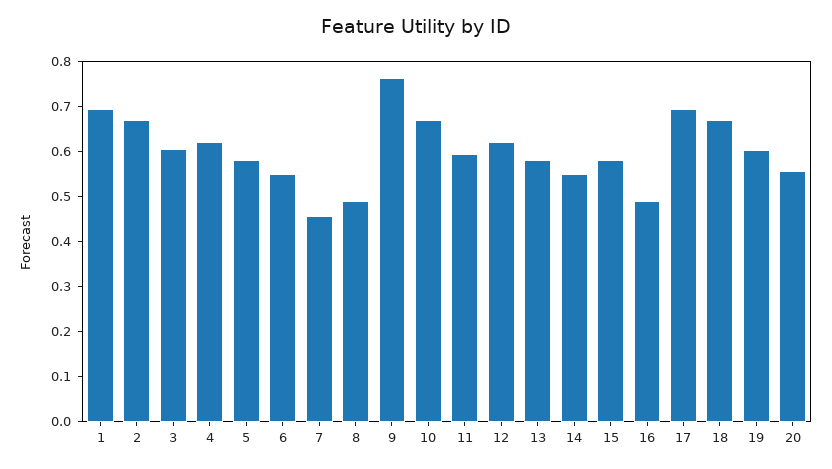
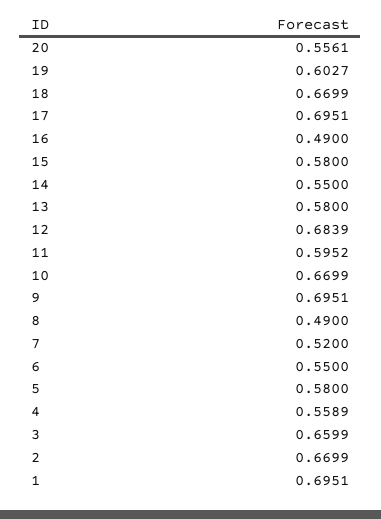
3: 0.6 -> 0.6599
4: 0.62 -> 0.5589
7: 0.46 -> 0.52
9: 0.76 -> 0.6951
12: 0.62 -> 0.6839

